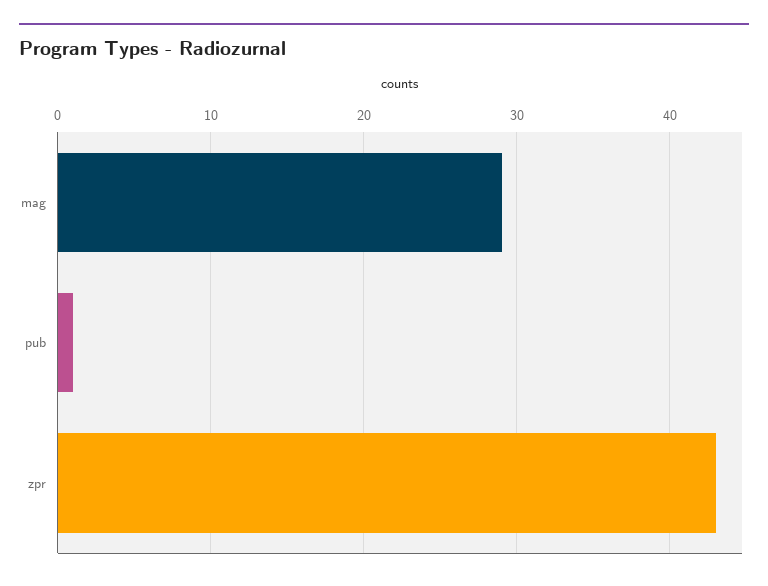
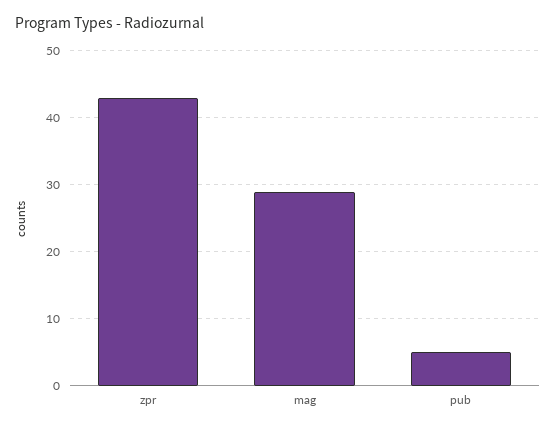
pub: 1 -> 5

